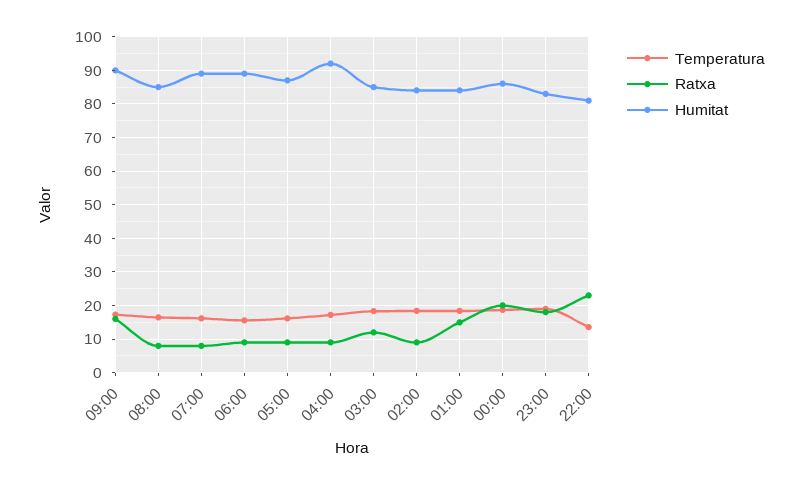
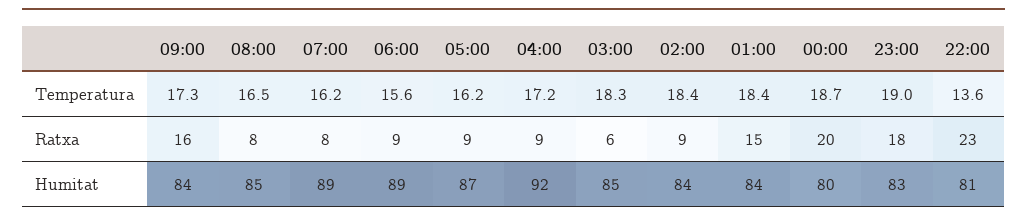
Humitat, 09:00: 90 -> 84
Ratxa, 03:00: 12 -> 6
Humitat, 00:00: 86 -> 80

